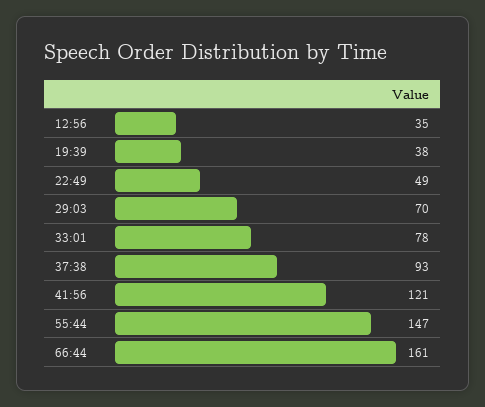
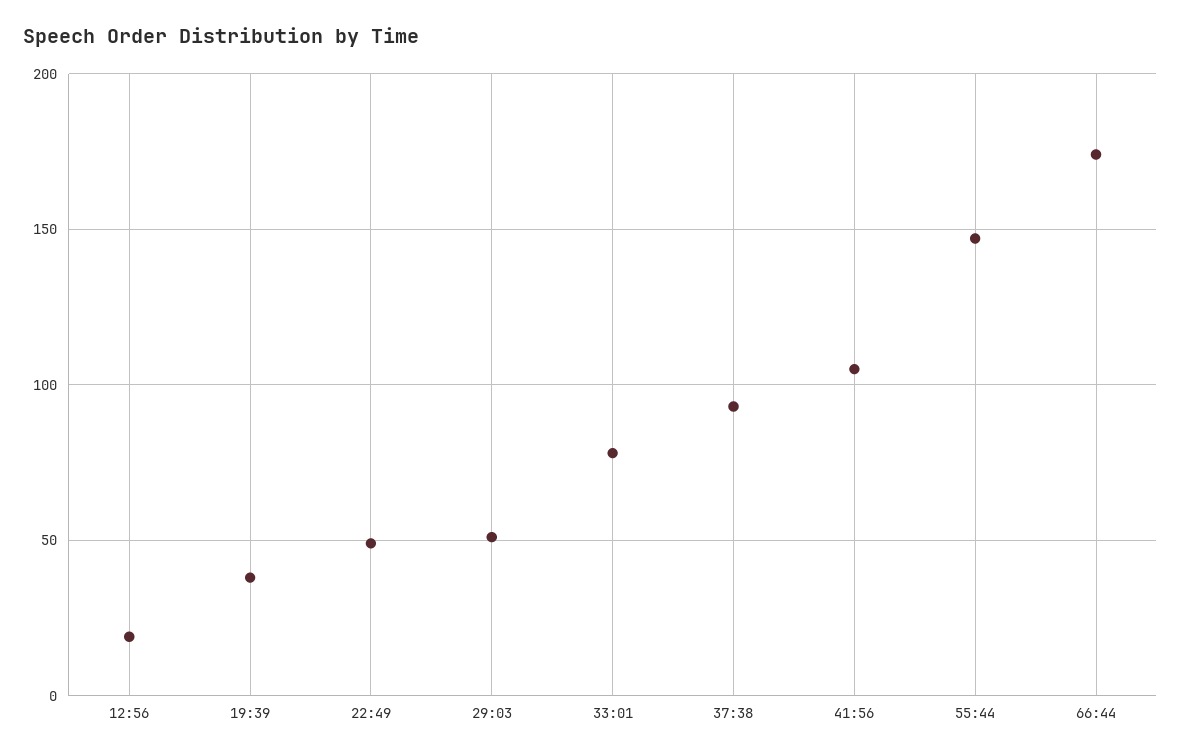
12:56: 35 -> 20
29:03: 70 -> 50
41:56: 121 -> 105
66:44: 161 -> 175

